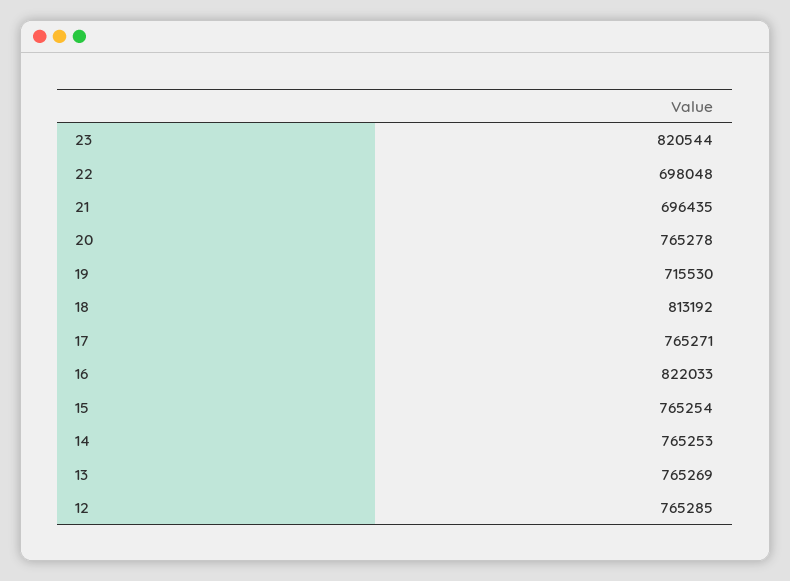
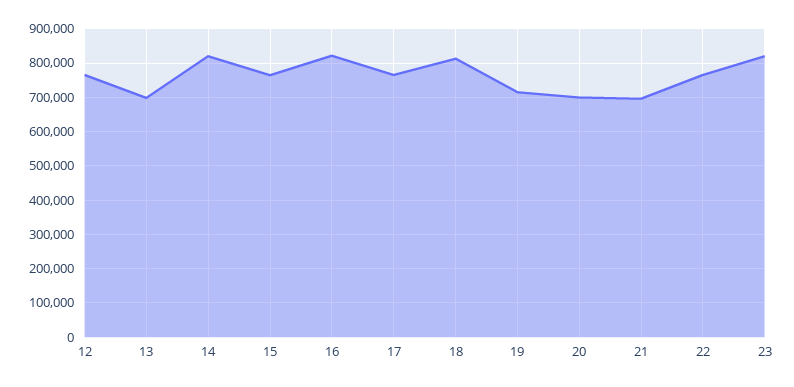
22: 698048 -> 760000
20: 765278 -> 700000
14: 765253 -> 820000
13: 765269 -> 700000

